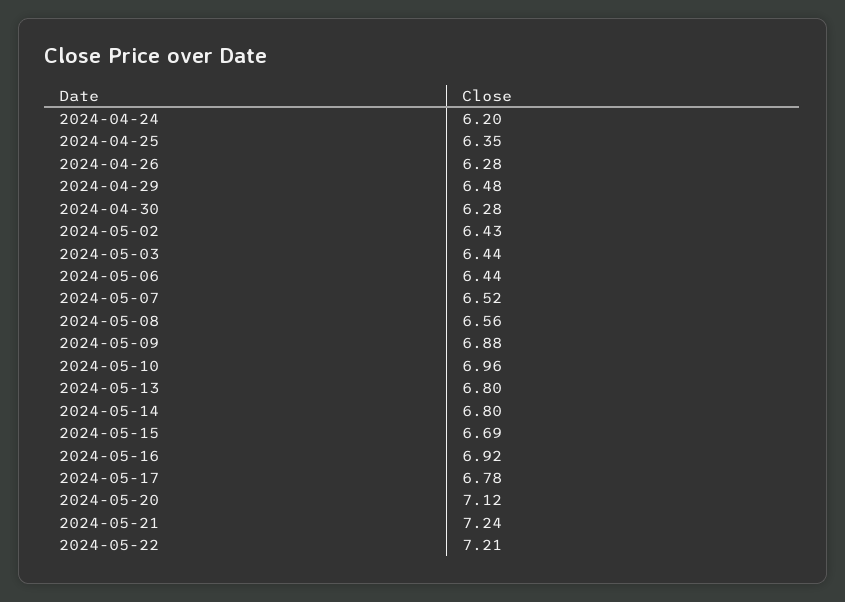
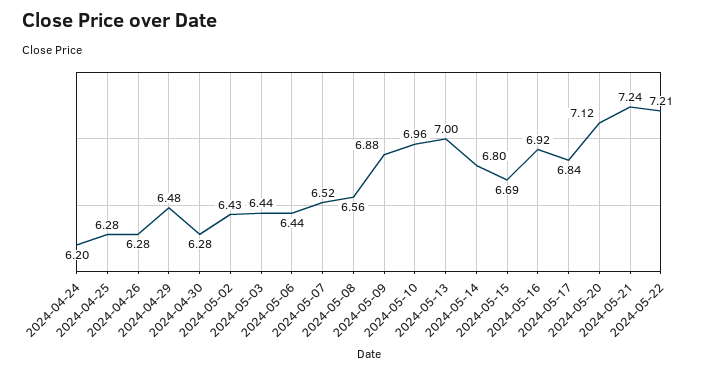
2024-04-25: 6.35 -> 6.28
2024-05-13: 6.8 -> 7
2024-05-17: 6.78 -> 6.84

